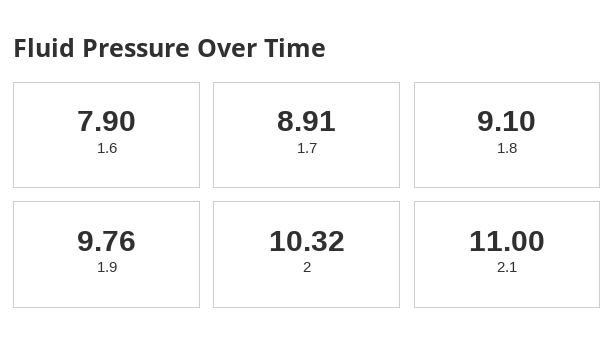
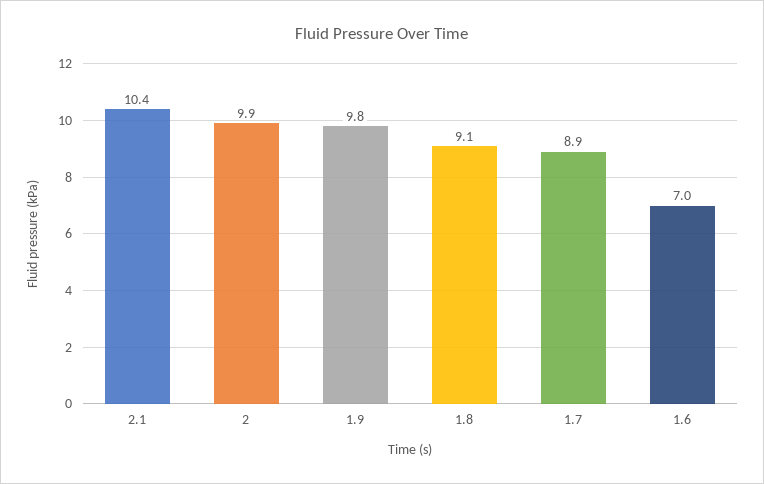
1.6: 7.9 -> 7
2: 10.32 -> 9.9
2.1: 11 -> 10.4

